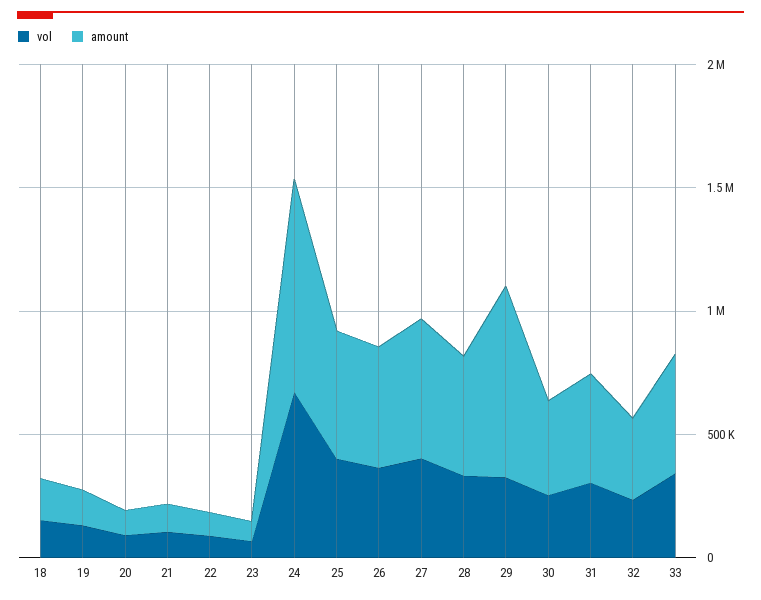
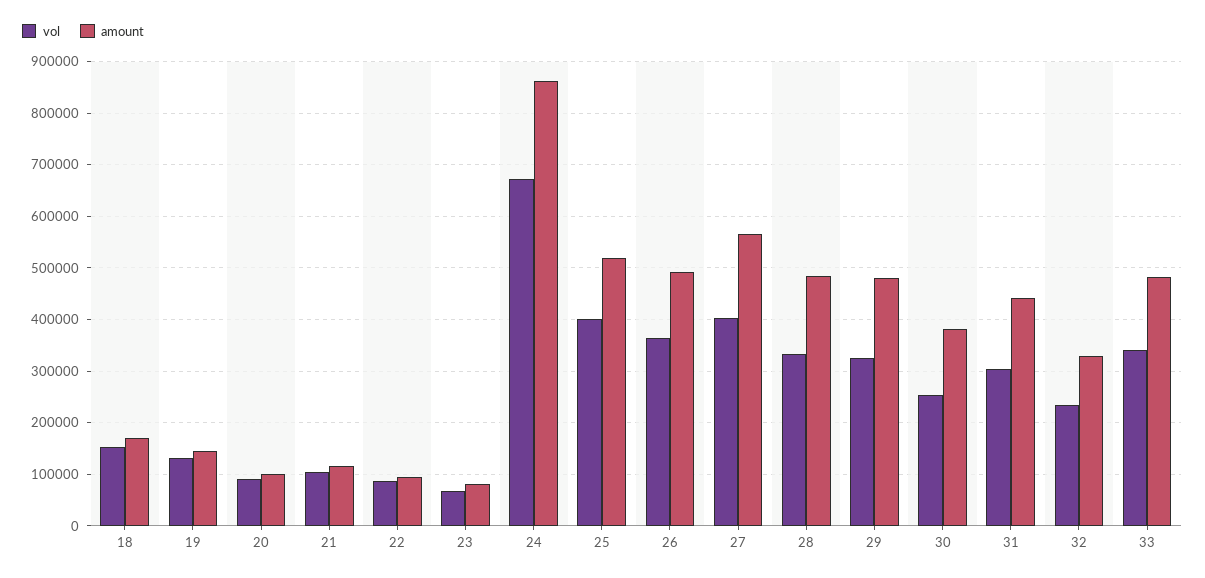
amount, 29: 800000 -> 480000

